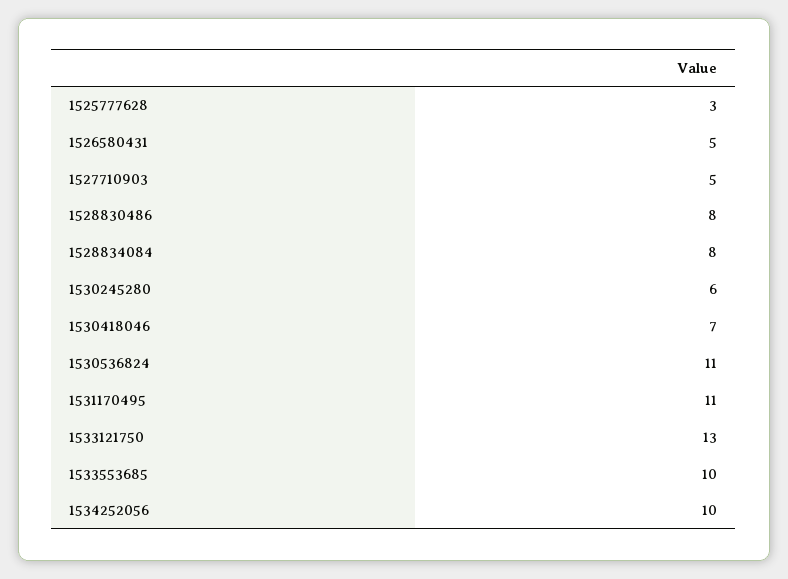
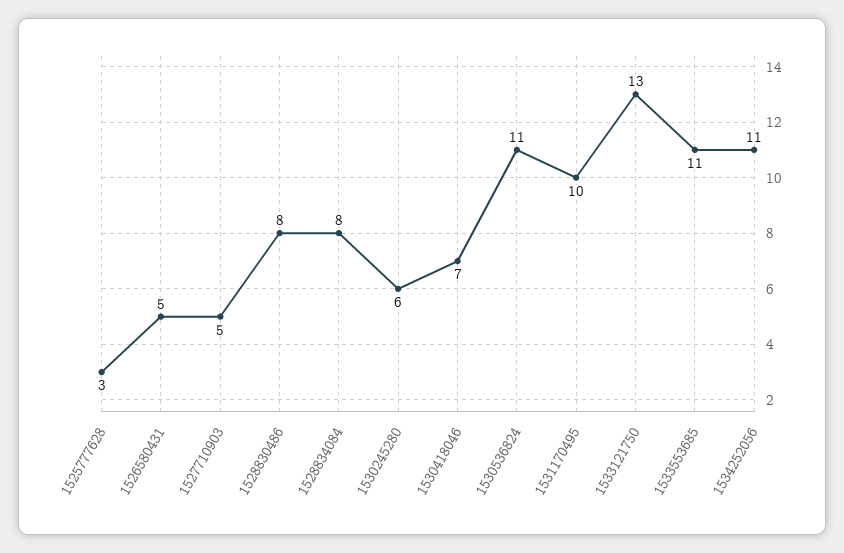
1531170495: 11 -> 10
1533553685: 10 -> 11
1534252056: 10 -> 11

